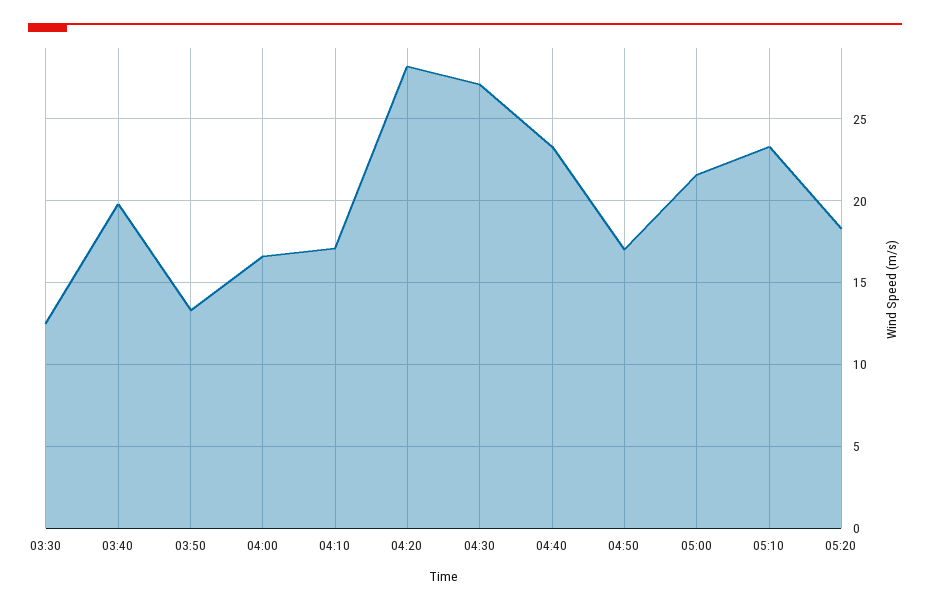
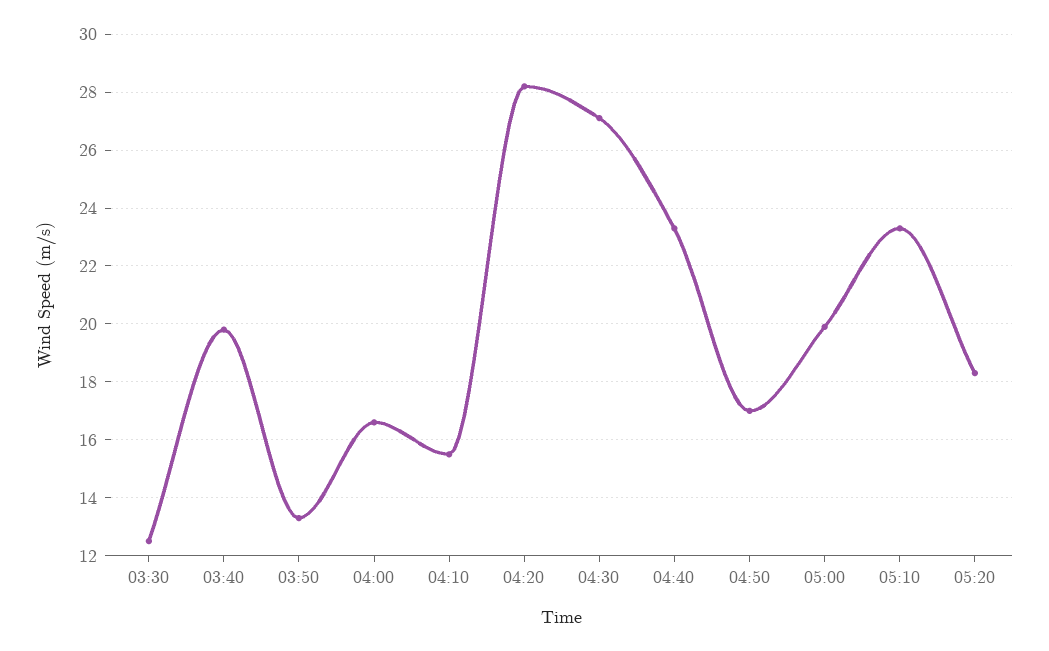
04:10: 17 -> 15.5
05:00: 21.5 -> 20

